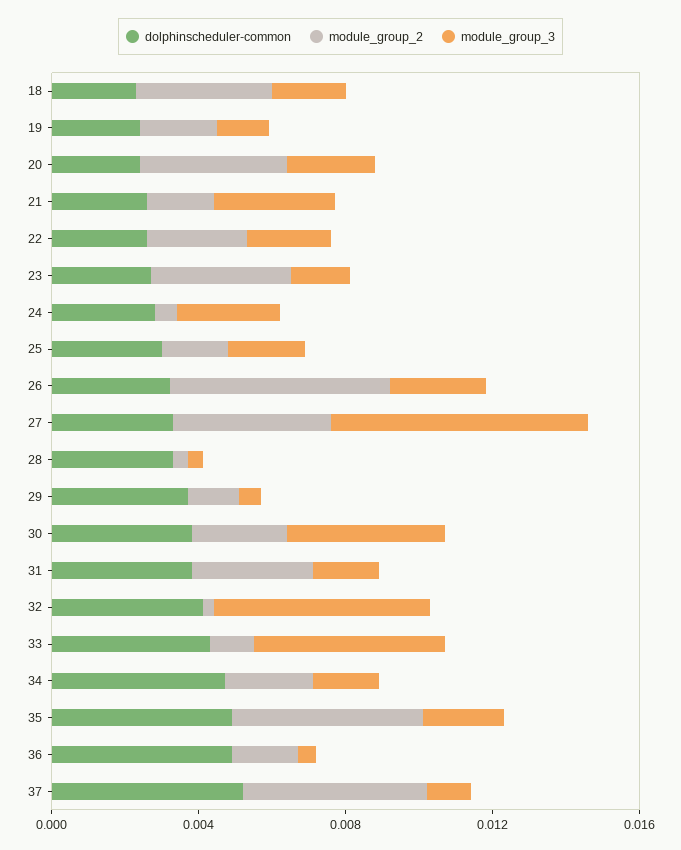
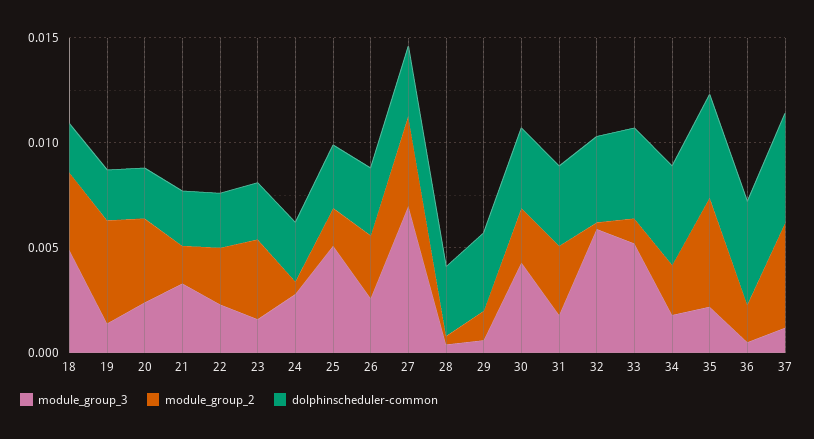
module_group_3, 18: 0.002 -> 0.005
module_group_2, 19: 0.002 -> 0.005
module_group_3, 25: 0.002 -> 0.005
module_group_2, 26: 0.006 -> 0.003

